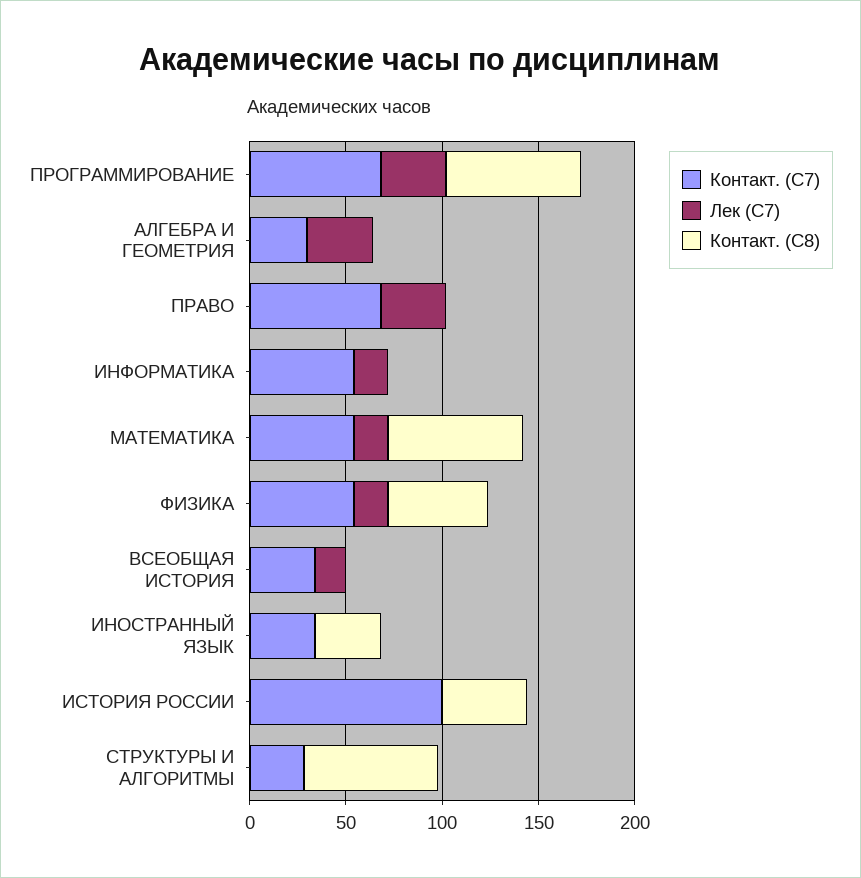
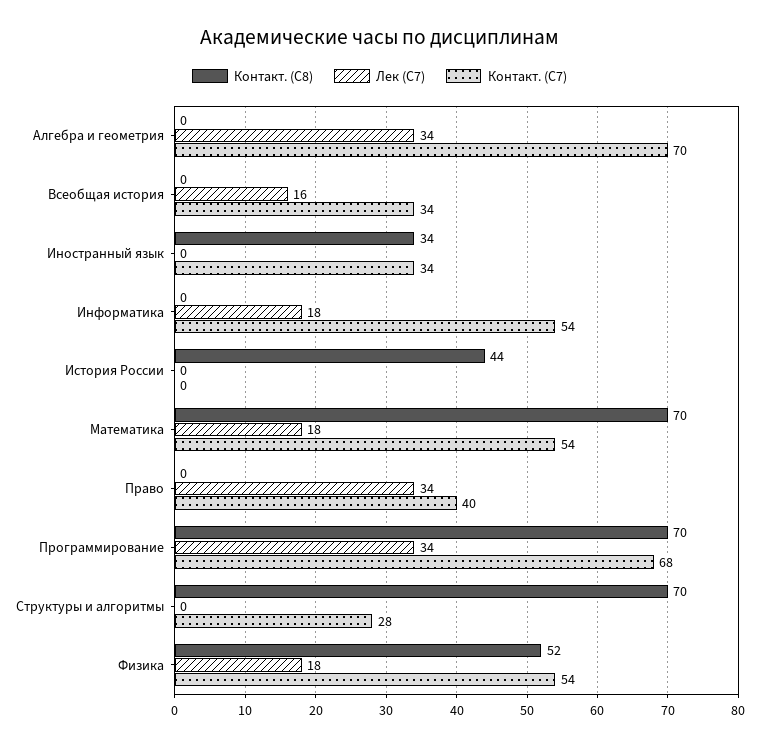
Контакт. (С7), АЛГЕБРА И ГЕОМЕТРИЯ: 30 -> 70
Контакт. (С7), ПРАВО: 70 -> 40
Контакт. (С7), ИСТОРИЯ РОССИИ: 100 -> 0

